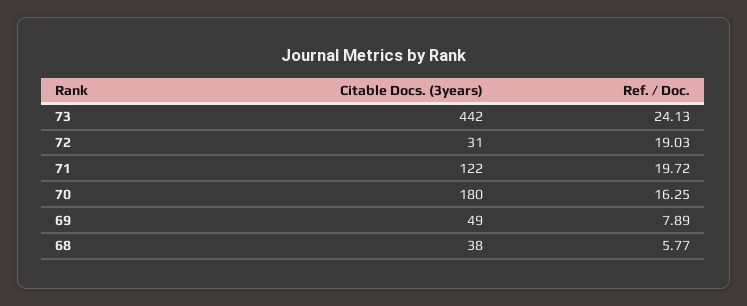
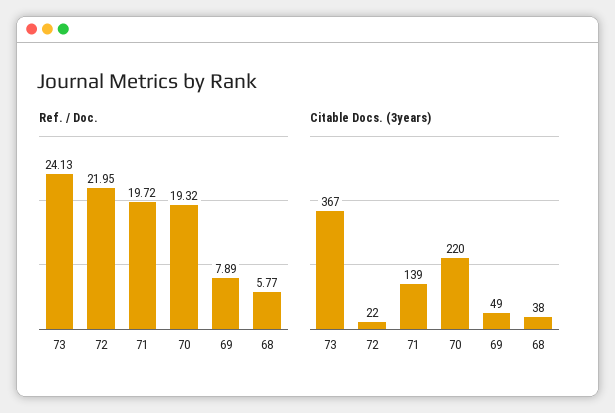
Citable Docs. (3years), 73: 442 -> 367
Citable Docs. (3years), 72: 31 -> 22
Ref. / Doc., 72: 19.03 -> 21.95
Citable Docs. (3years), 71: 122 -> 139
Citable Docs. (3years), 70: 180 -> 220
Ref. / Doc., 70: 16.25 -> 19.32

